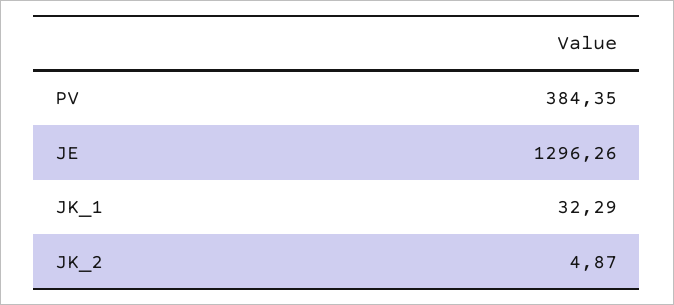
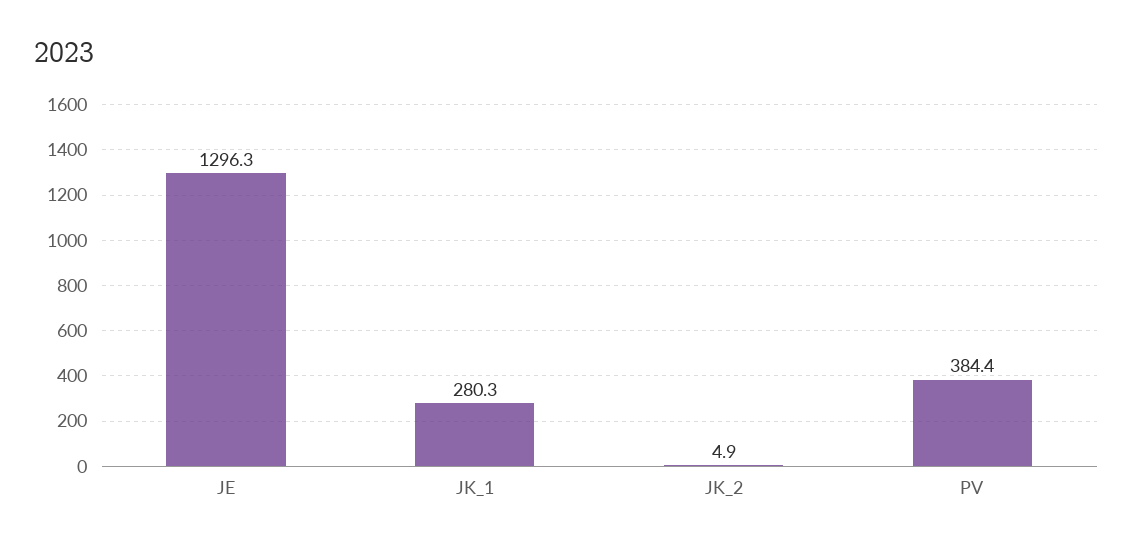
JK_1: 32.29 -> 280.3

